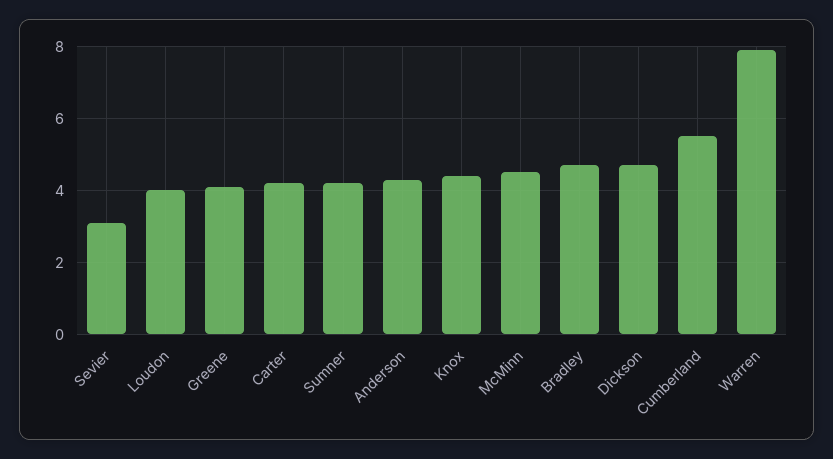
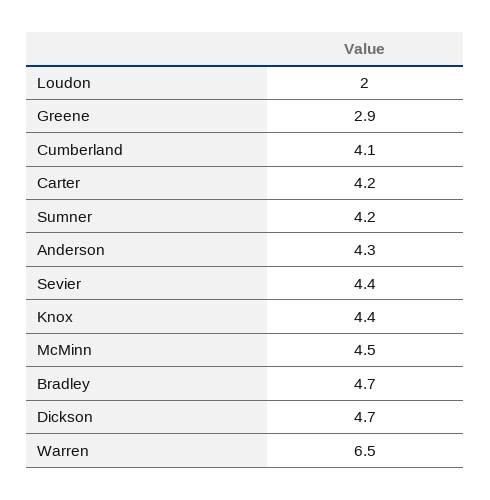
Sevier: 3 -> 4.4
Loudon: 4 -> 2
Greene: 4 -> 2.9
Cumberland: 5.5 -> 4.1
Warren: 8 -> 6.5

